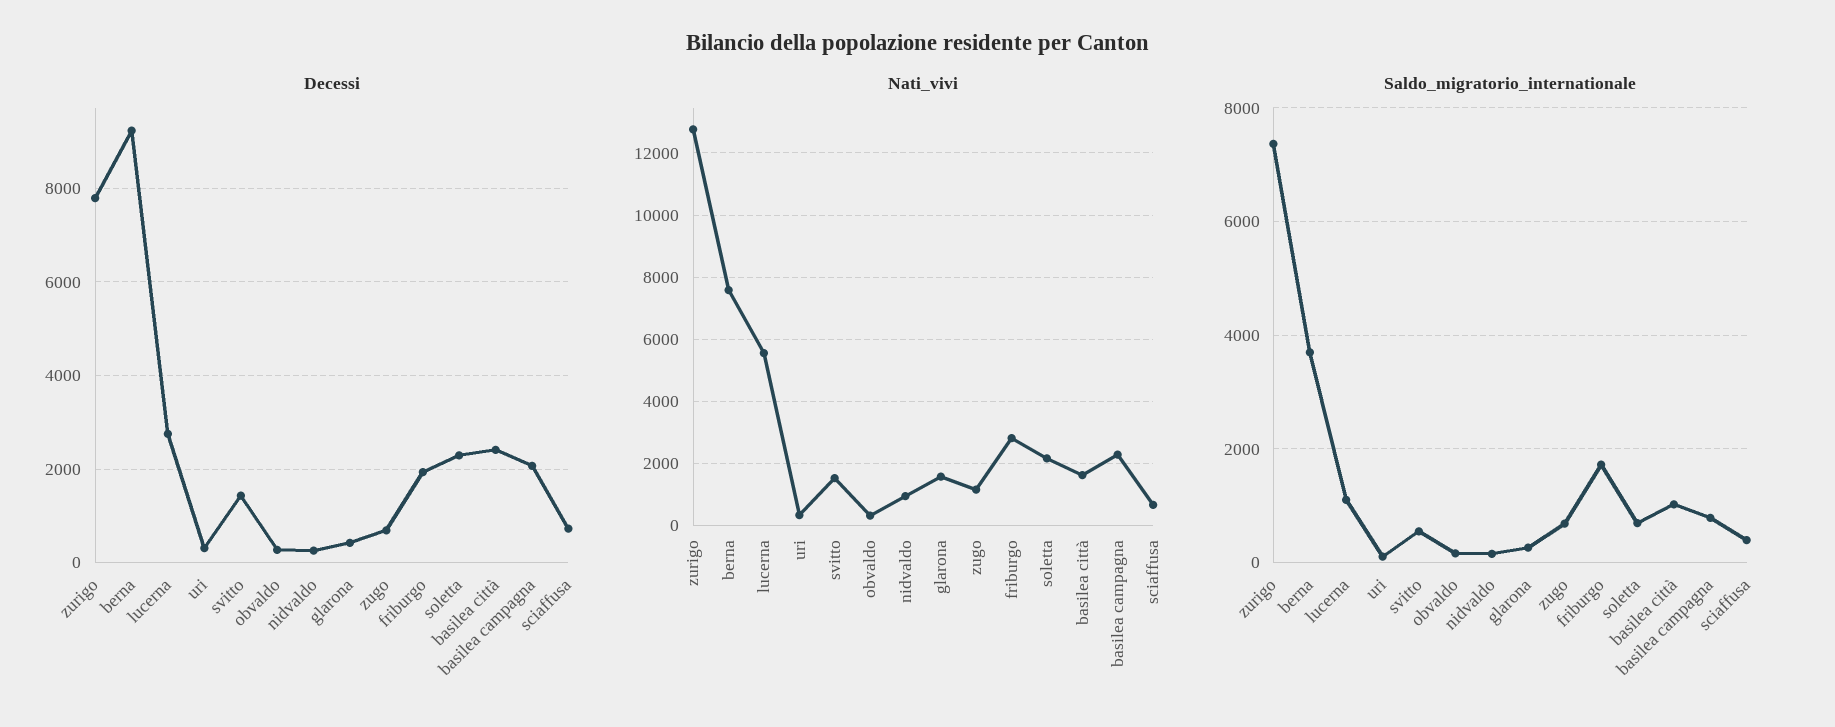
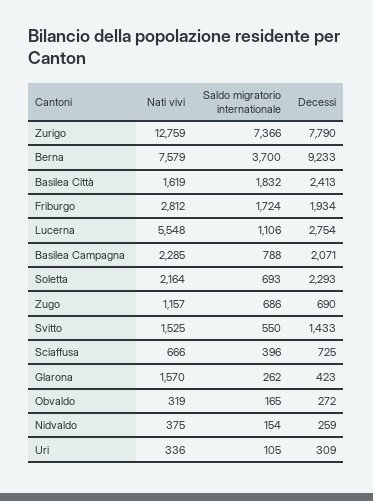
Nati_vivi, nidvaldo: 1000 -> 375
Saldo_migratorio_internationale, basilea città: 1000 -> 1832

